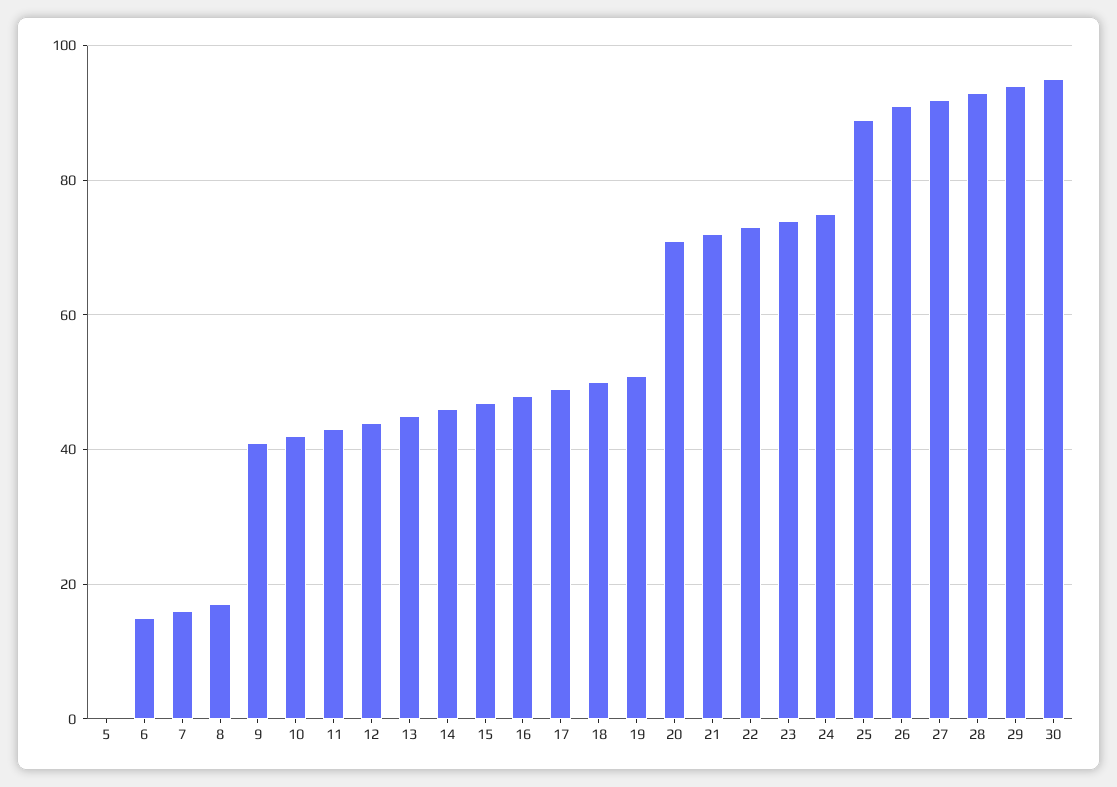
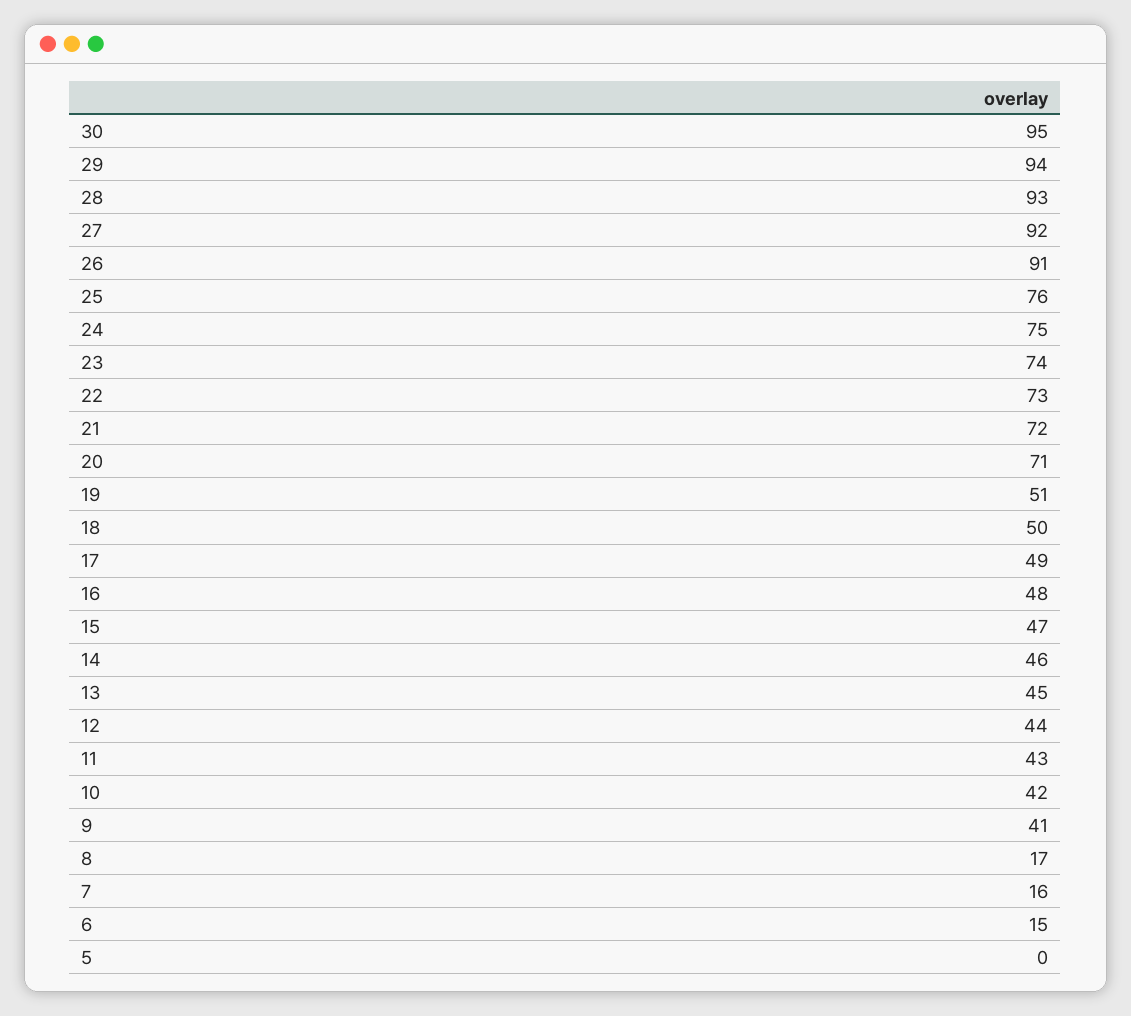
25: 90 -> 76

